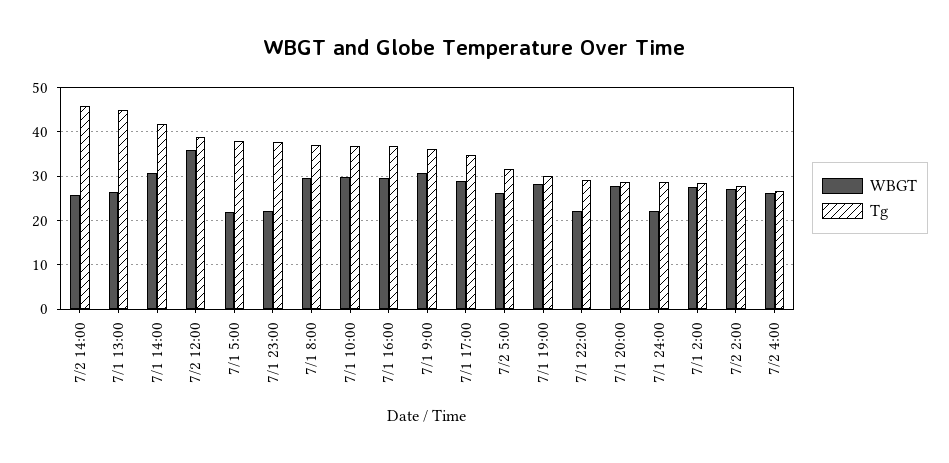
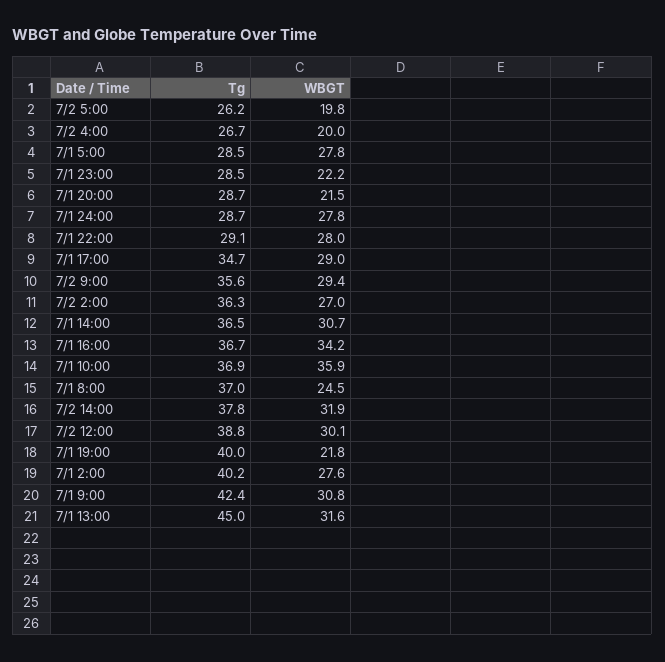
WBGT, 7/2 14:00: 26 -> 31.9
Tg, 7/2 14:00: 46 -> 37.8
WBGT, 7/1 13:00: 26 -> 31.6
Tg, 7/1 14:00: 42 -> 36.5
WBGT, 7/2 12:00: 36 -> 30.1
WBGT, 7/1 5:00: 22 -> 27.8
Tg, 7/1 5:00: 38 -> 28.5
Tg, 7/1 23:00: 38 -> 28.5
WBGT, 7/1 8:00: 30 -> 24.5
WBGT, 7/1 10:00: 30 -> 35.9
WBGT, 7/1 16:00: 30 -> 34.2
Tg, 7/1 9:00: 36 -> 42.4
WBGT, 7/2 5:00: 26 -> 19.8
Tg, 7/2 5:00: 32 -> 26.2
WBGT, 7/1 19:00: 28 -> 21.8
Tg, 7/1 19:00: 30 -> 40
WBGT, 7/1 22:00: 22 -> 28
WBGT, 7/1 20:00: 28 -> 21.5
WBGT, 7/1 24:00: 22 -> 27.8
Tg, 7/1 2:00: 28 -> 40.2
Tg, 7/2 2:00: 28 -> 36.3
WBGT, 7/2 4:00: 26 -> 20
Tg, 7/2 9:00: none -> 35.6
WBGT, 7/2 9:00: none -> 29.4

